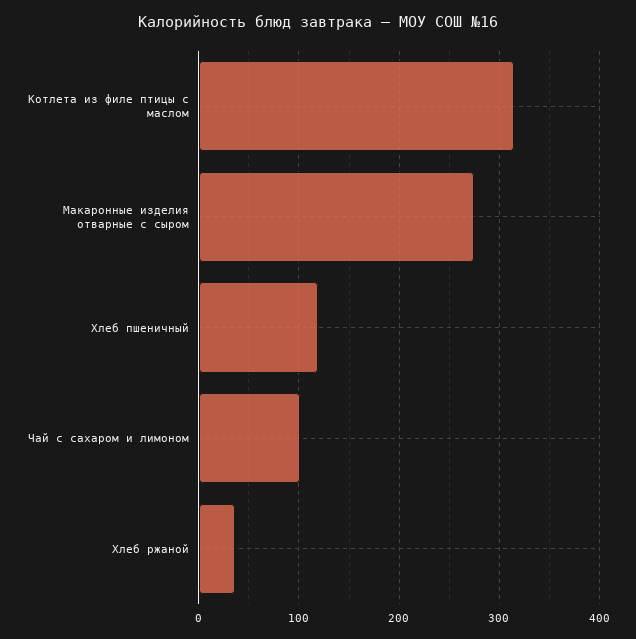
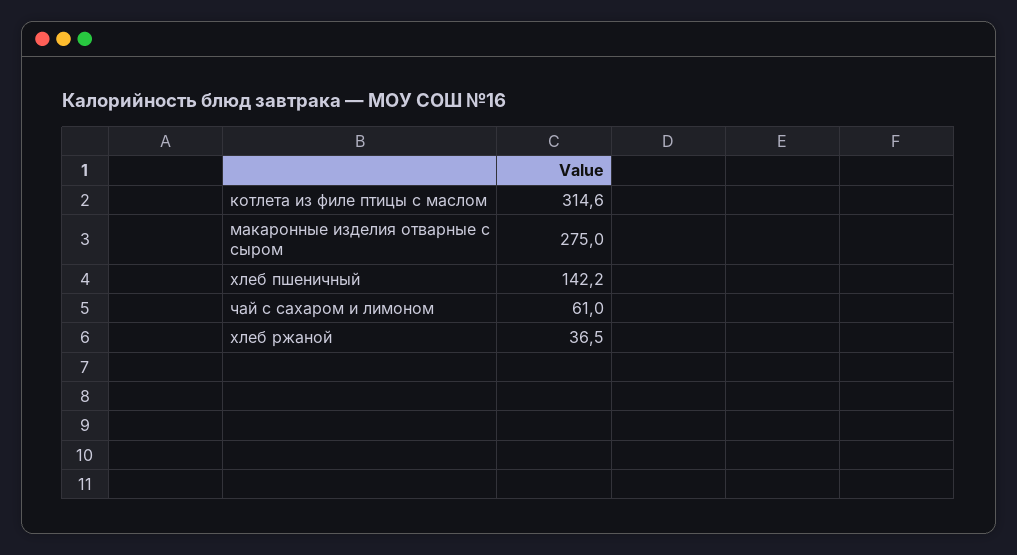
Хлеб пшеничный: 120 -> 142.2
Чай с сахаром и лимоном: 100 -> 61

